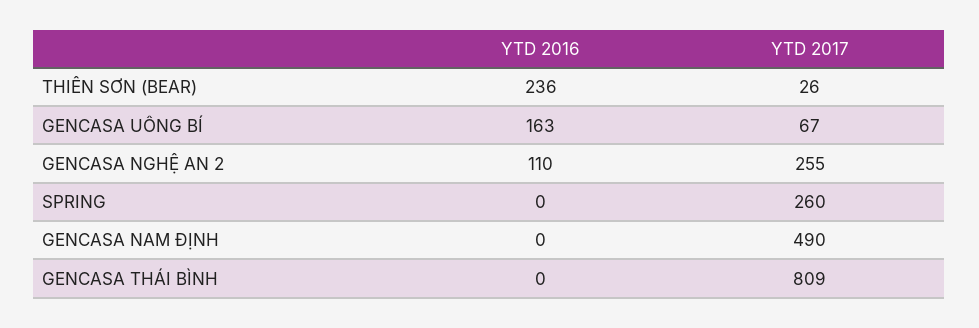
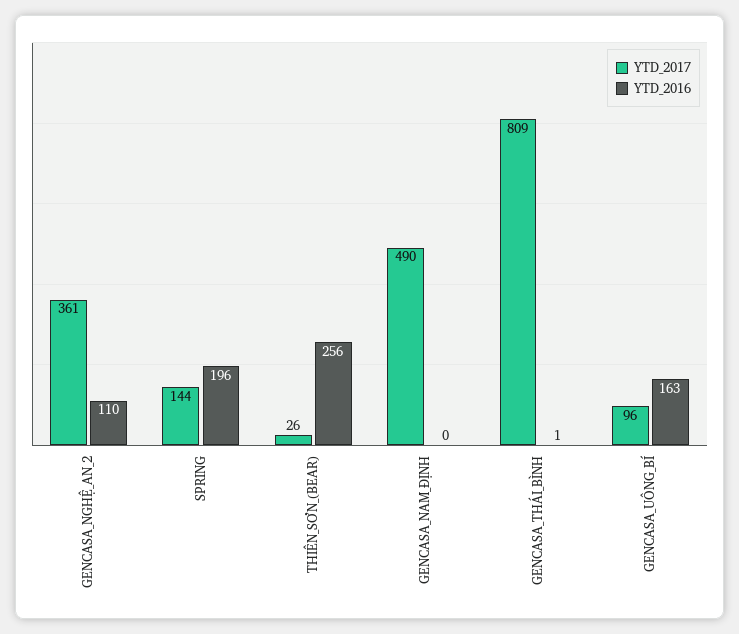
YTD 2016, THIÊN SƠN (BEAR): 236 -> 256
YTD 2017, GENCASA UÔNG BÍ: 67 -> 96
YTD 2017, GENCASA NGHỆ AN 2: 255 -> 361
YTD 2016, SPRING: 0 -> 196
YTD 2017, SPRING: 260 -> 144
YTD 2016, GENCASA THÁI BÌNH: 0 -> 1

